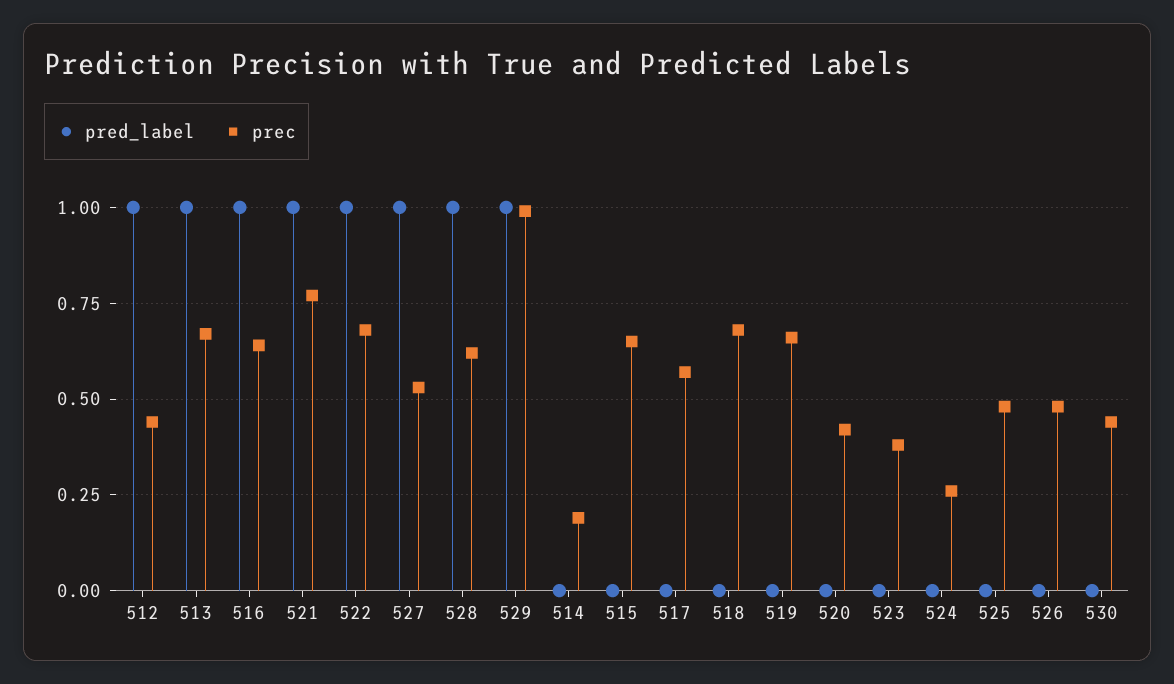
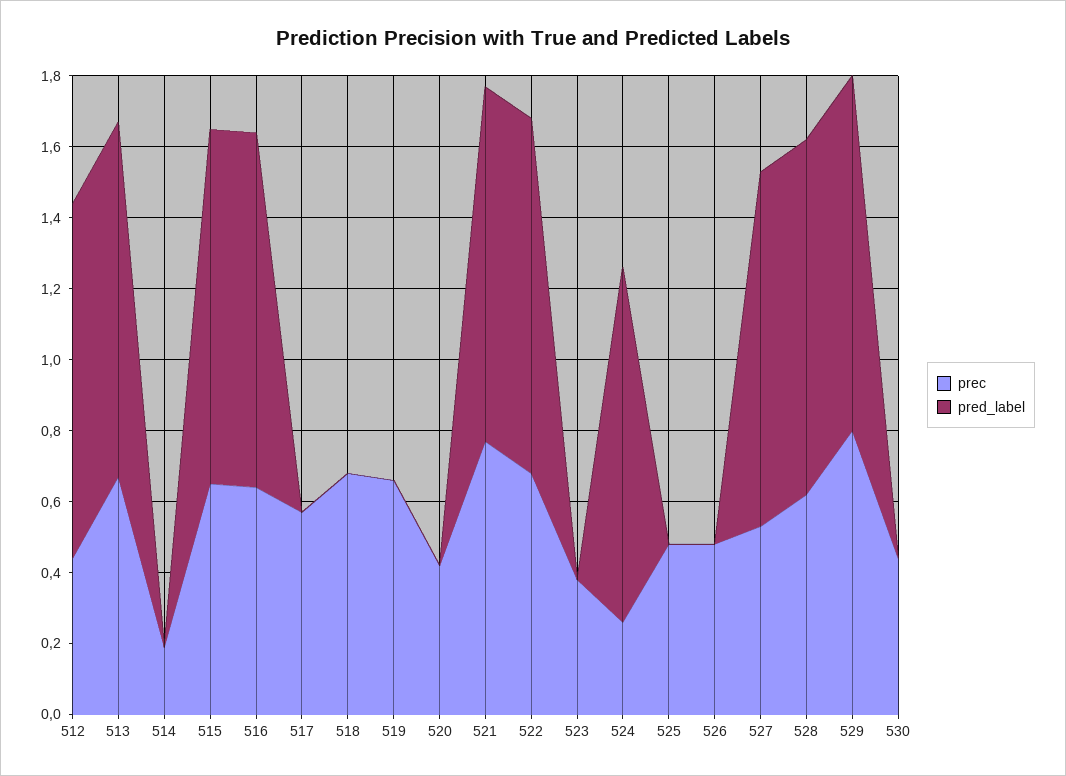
prec, 529: 1 -> 0.8
pred_label, 515: 0 -> 1
pred_label, 524: 0 -> 1

